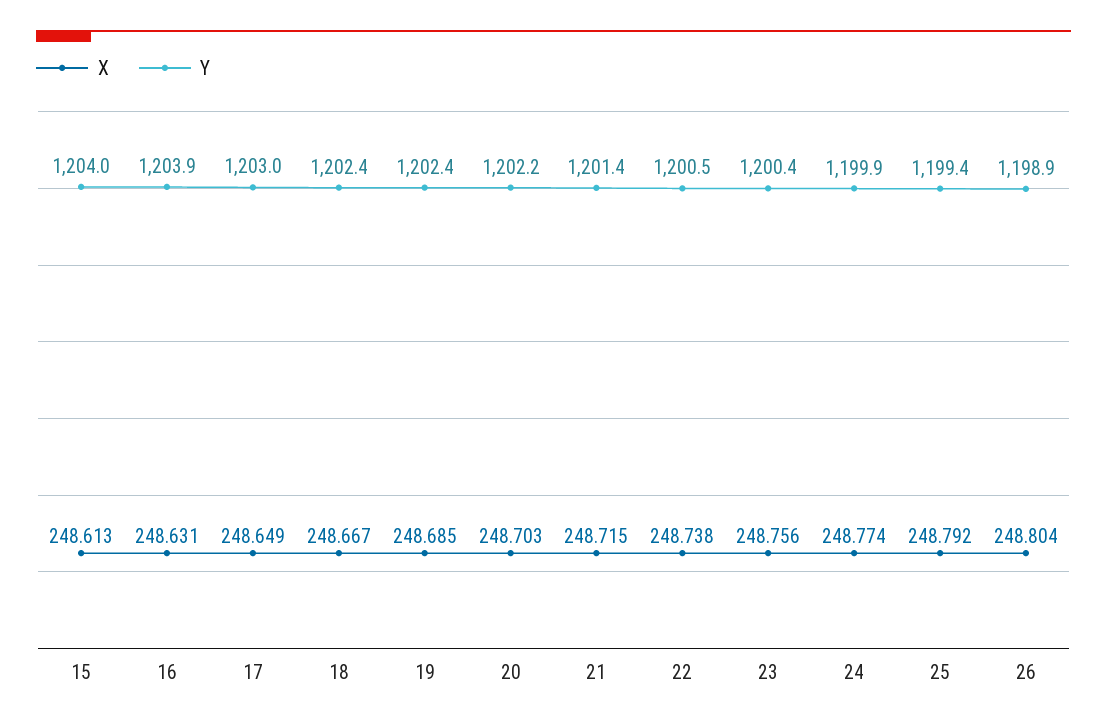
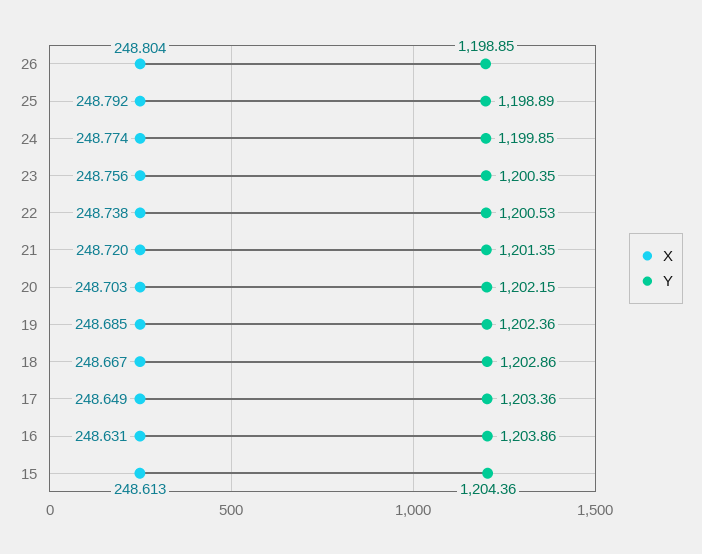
Y, 15: 1204 -> 1204.36
Y, 17: 1203 -> 1203.36
Y, 18: 1202.4 -> 1202.86
X, 21: 248.715 -> 248.72
Y, 25: 1199.4 -> 1198.89

